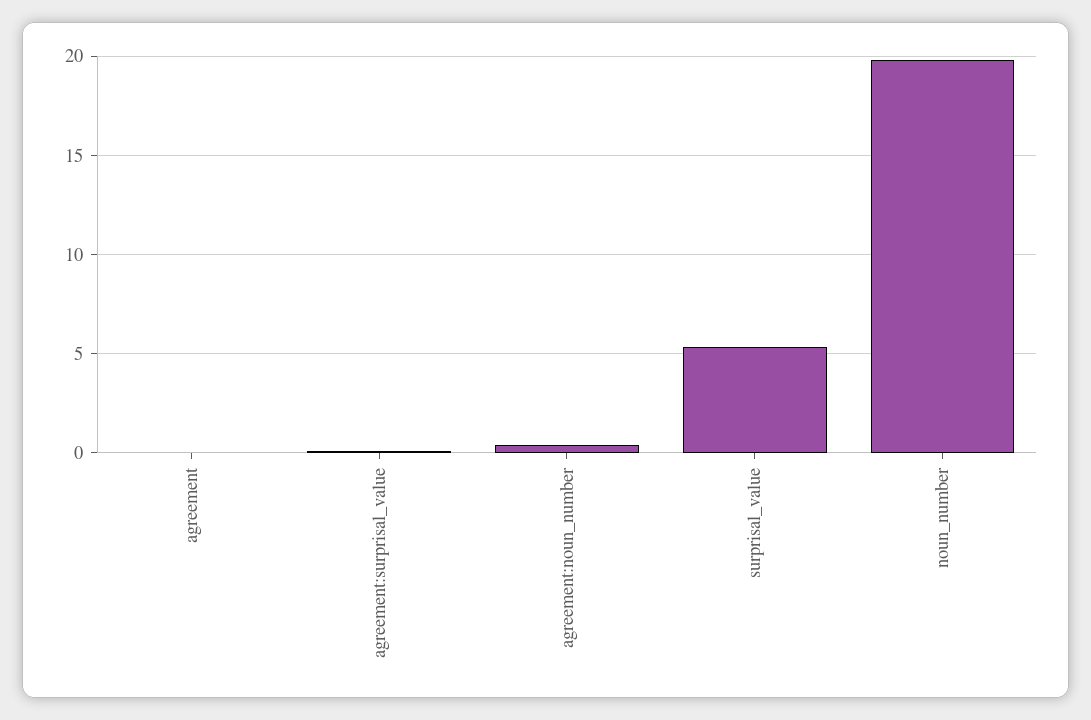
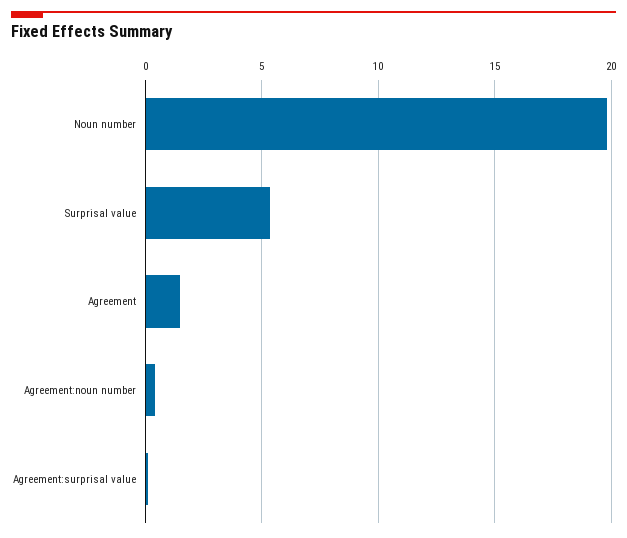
agreement: 0 -> 1.5

